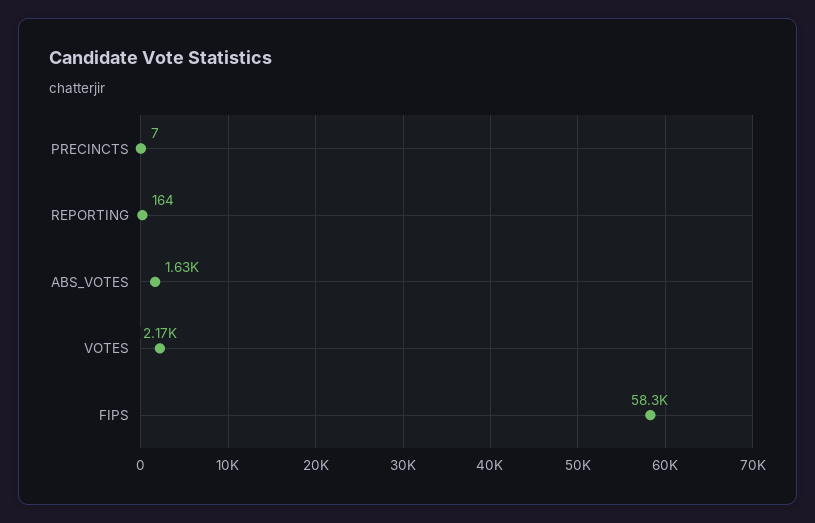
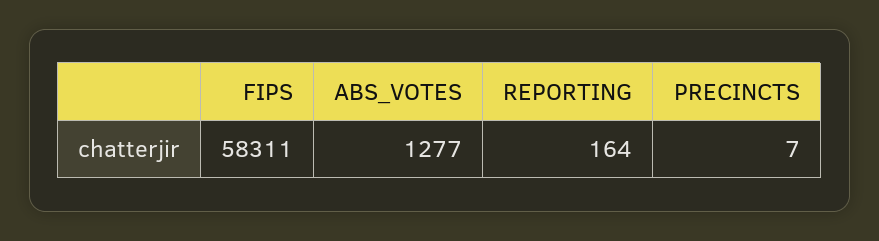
ABS_VOTES: 1630 -> 1277
VOTES: 2170 -> none

